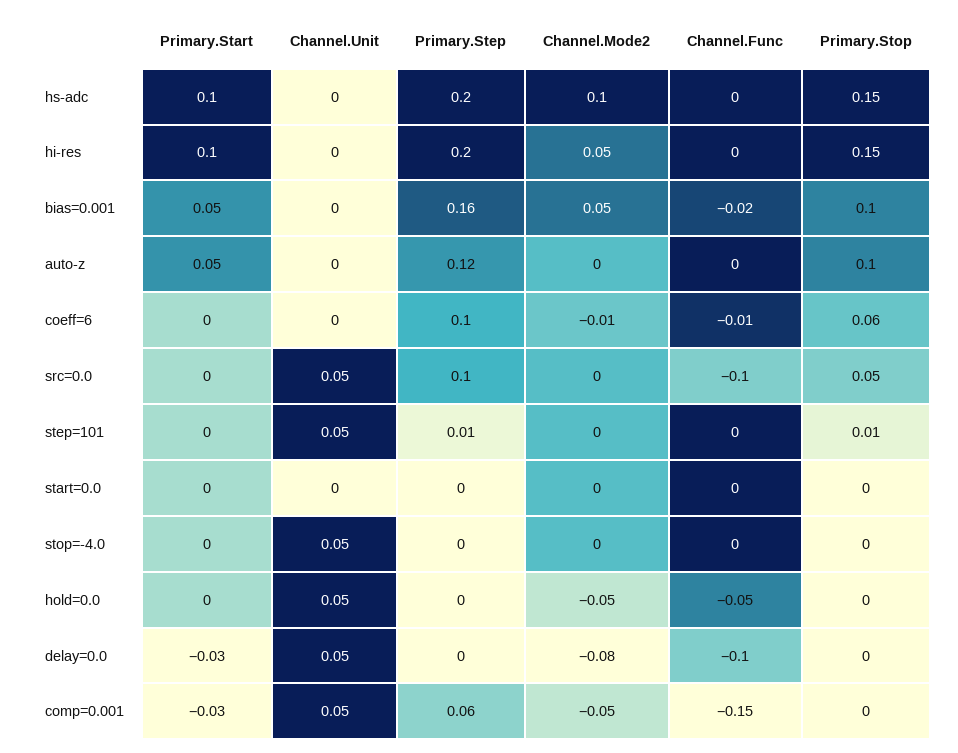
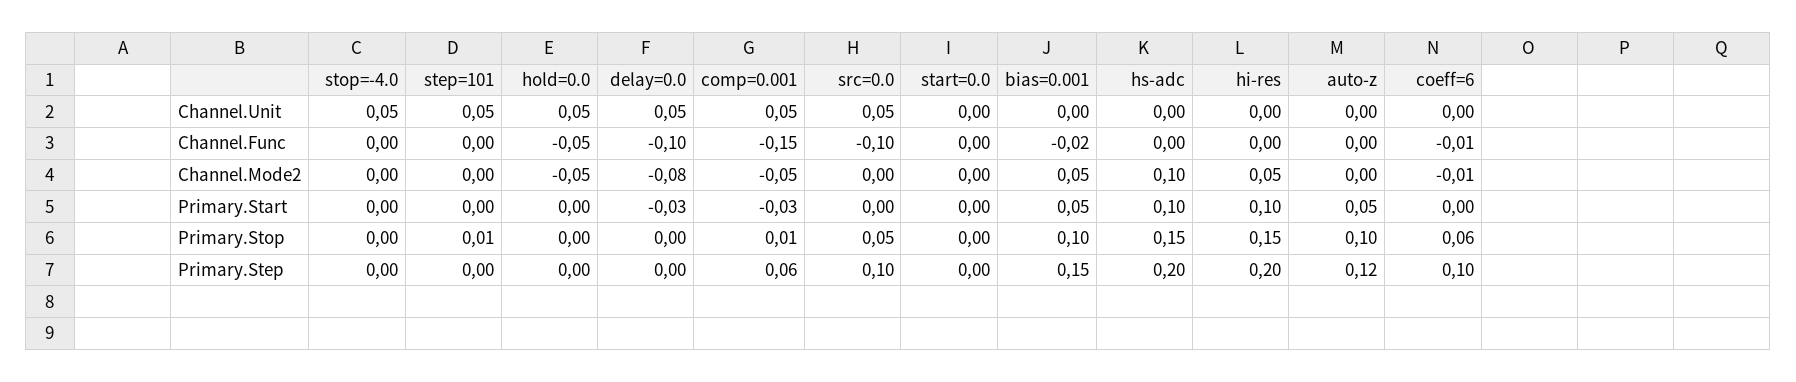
Primary.Step, bias=0.001: 0.16 -> 0.15
Primary.Step, step=101: 0.01 -> 0
Primary.Stop, comp=0.001: 0 -> 0.01

